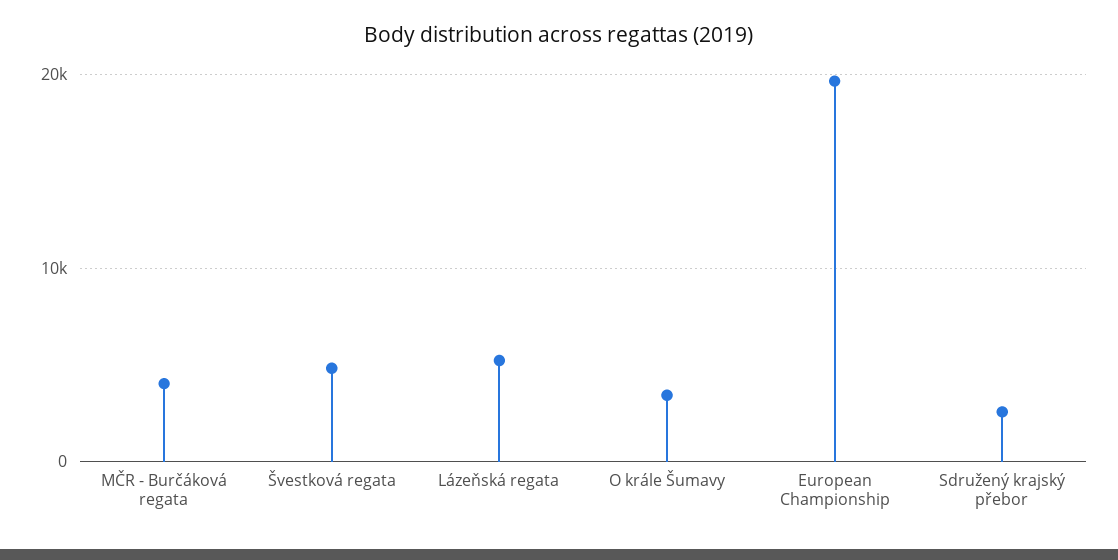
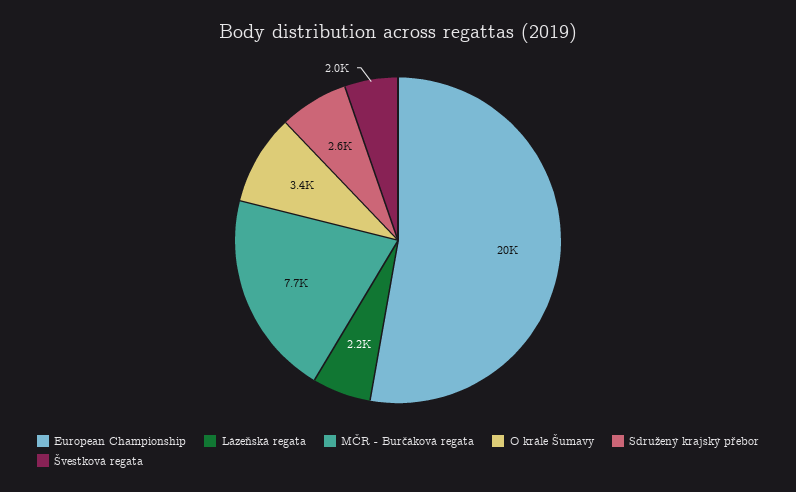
MČR - Burčáková regata: 4000 -> 7700
Švestková regata: 5000 -> 2000
Lázeňská regata: 5000 -> 2200

